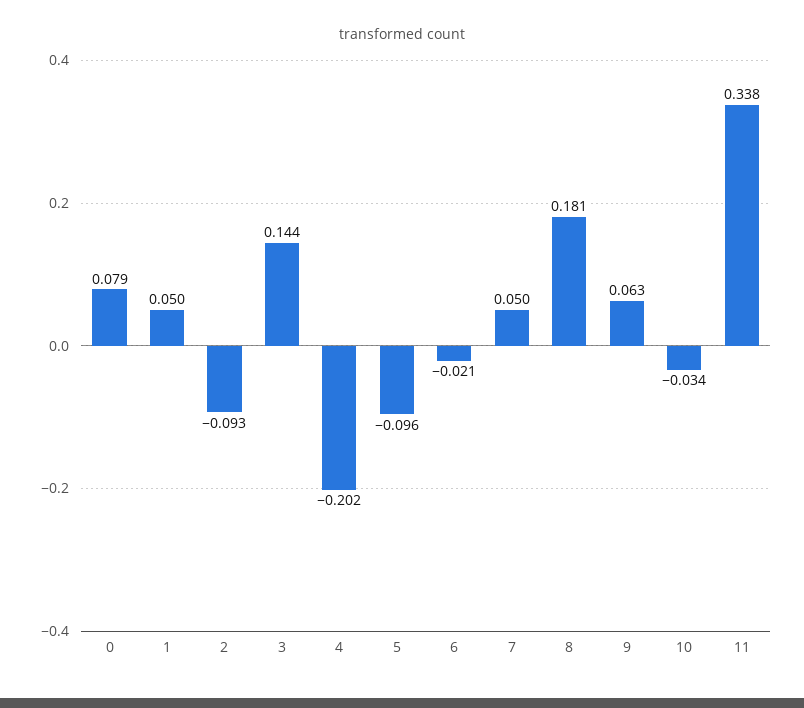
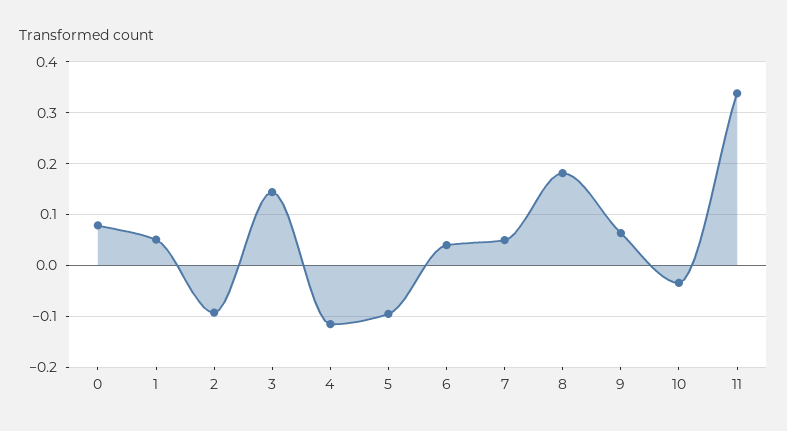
4: -0.202 -> -0.12
6: -0.021 -> 0.04

